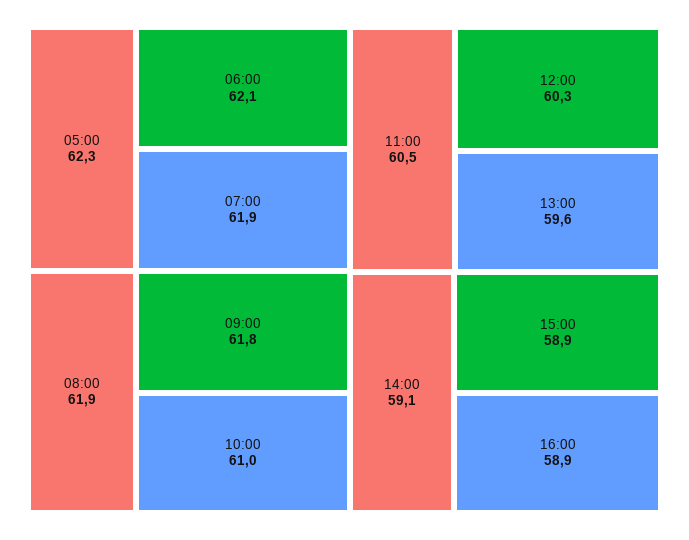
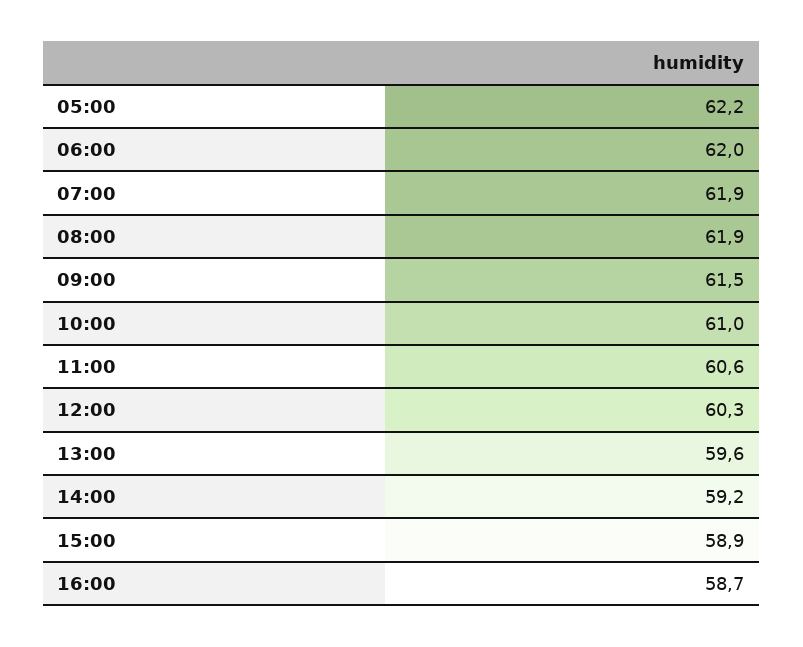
05:00: 62.3 -> 62.2
06:00: 62.1 -> 62
09:00: 61.8 -> 61.5
11:00: 60.5 -> 60.6
14:00: 59.1 -> 59.2
16:00: 58.9 -> 58.7

